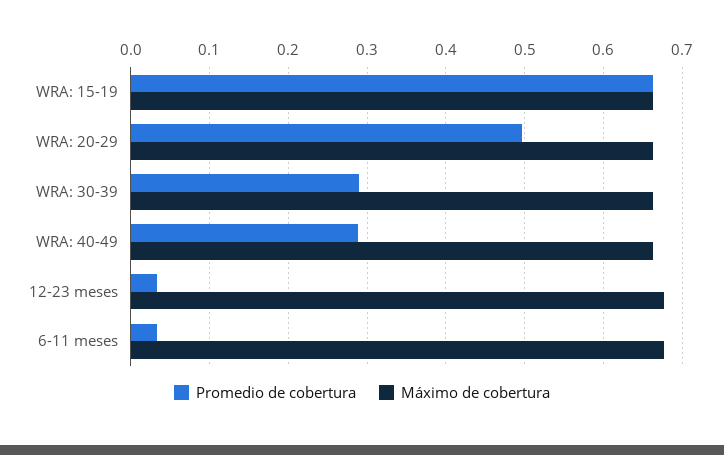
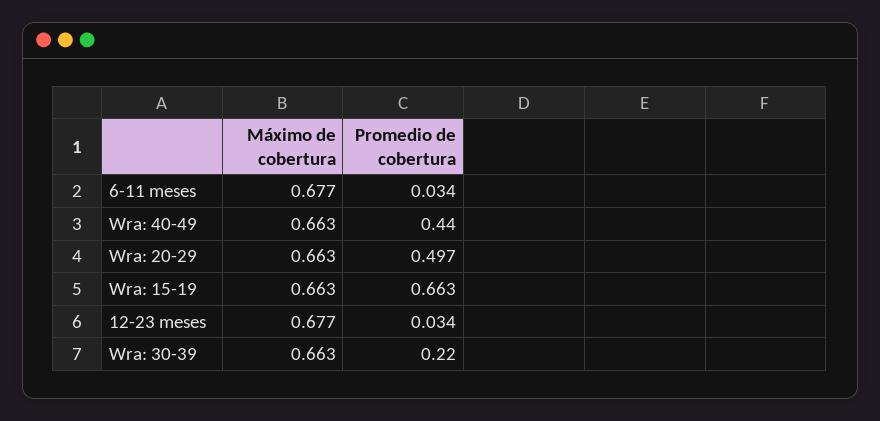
Promedio de cobertura, WRA: 30-39: 0.29 -> 0.22
Promedio de cobertura, WRA: 40-49: 0.29 -> 0.44

